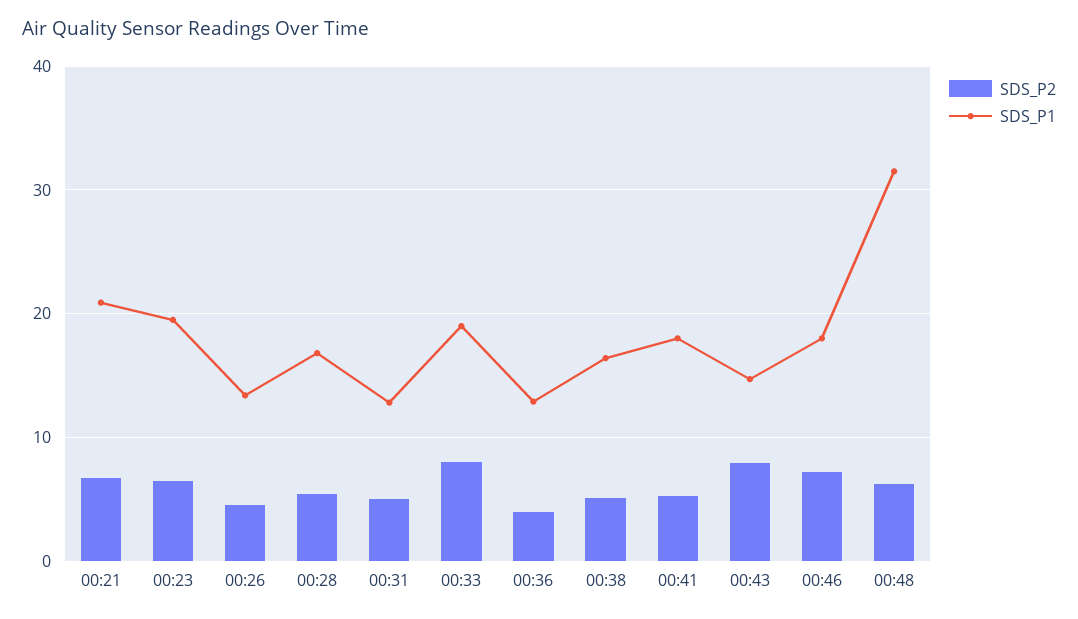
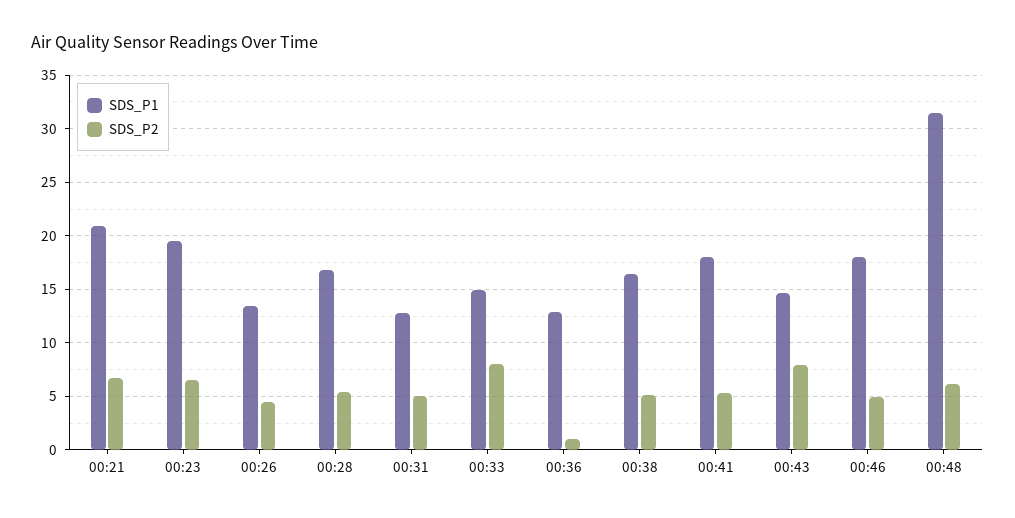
SDS_P1, 00:33: 19 -> 15
SDS_P2, 00:36: 4 -> 1
SDS_P2, 00:46: 7 -> 5

